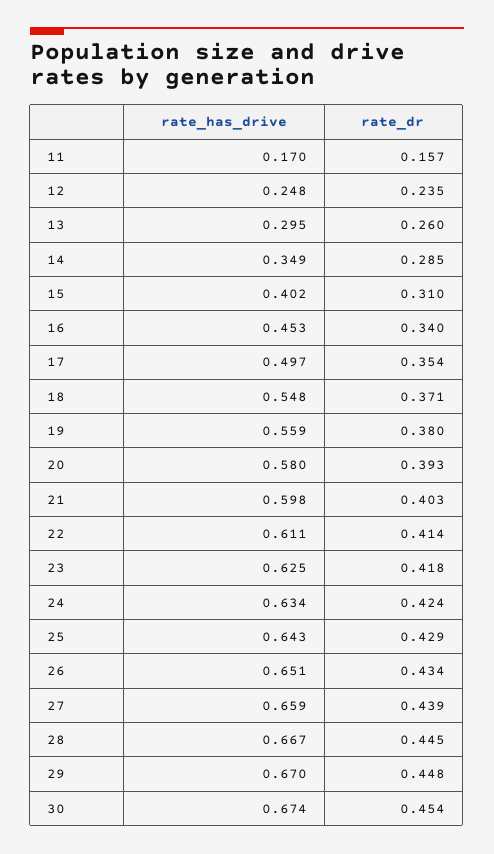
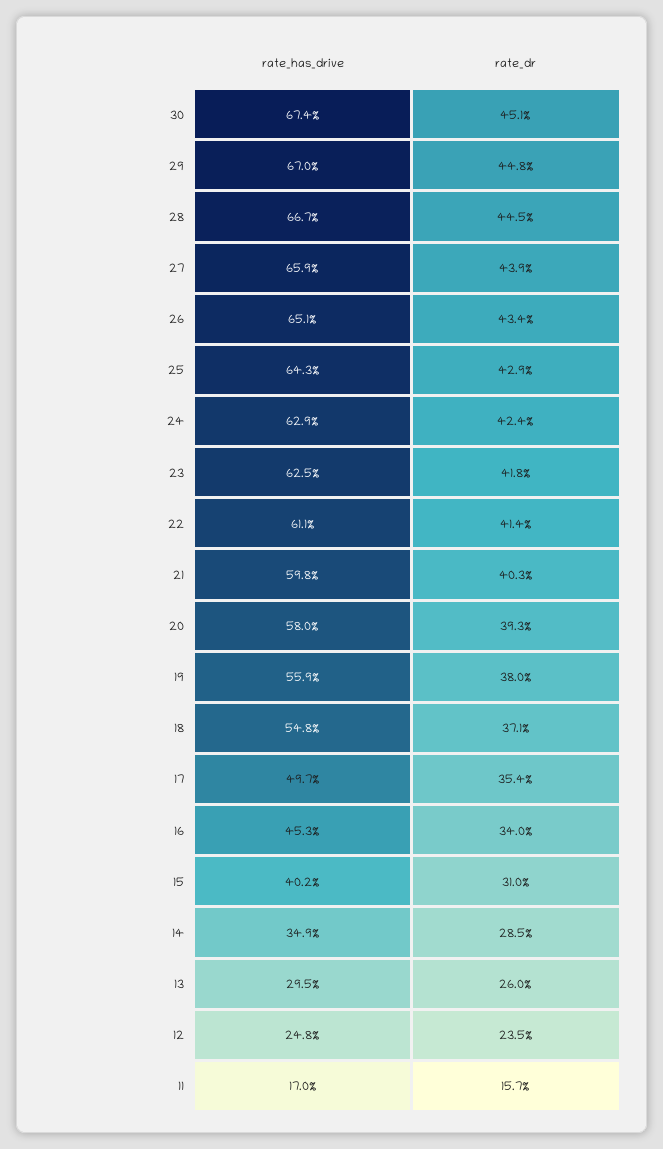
rate_has_drive, 24: 0.634 -> 0.629
rate_dr, 30: 0.454 -> 0.451

